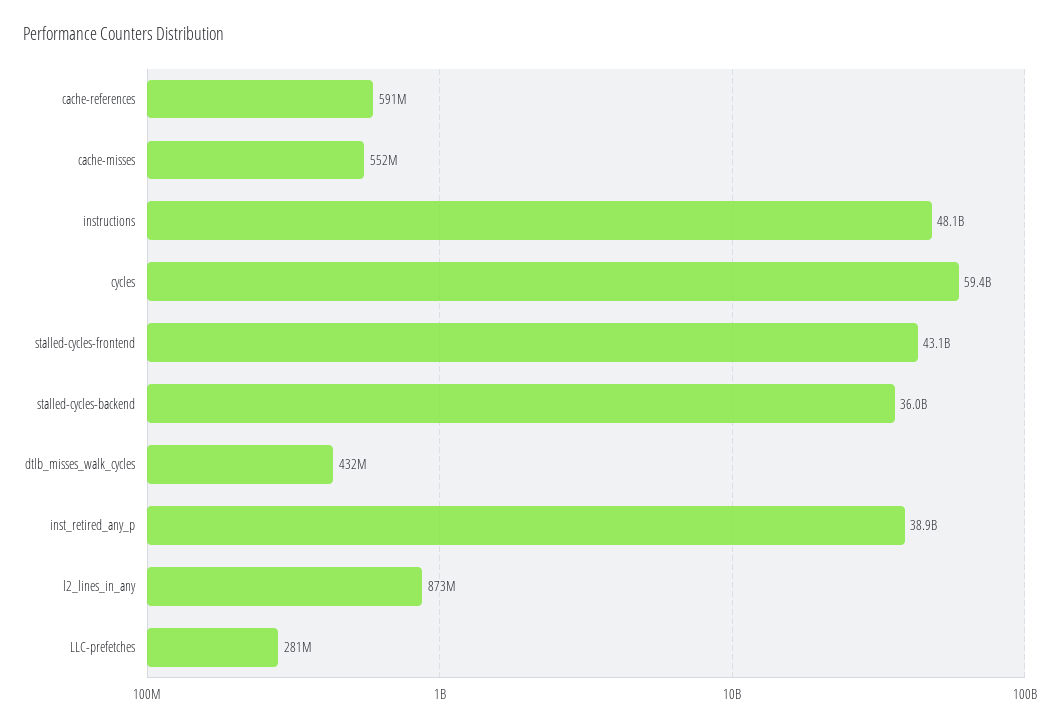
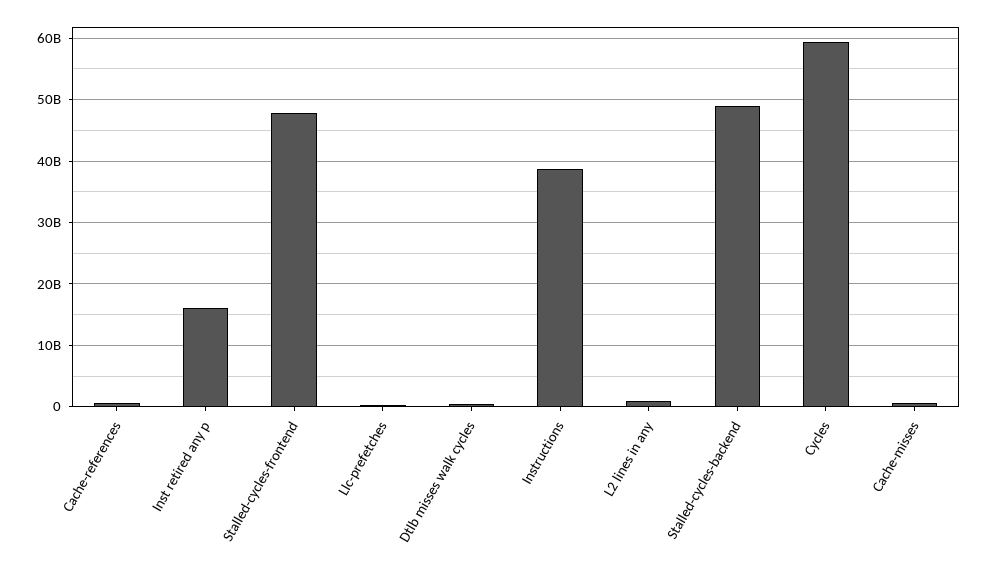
instructions: 48100000000 -> 39000000000
stalled-cycles-frontend: 43100000000 -> 48000000000
stalled-cycles-backend: 36000000000 -> 49000000000
inst_retired_any_p: 38900000000 -> 16000000000

